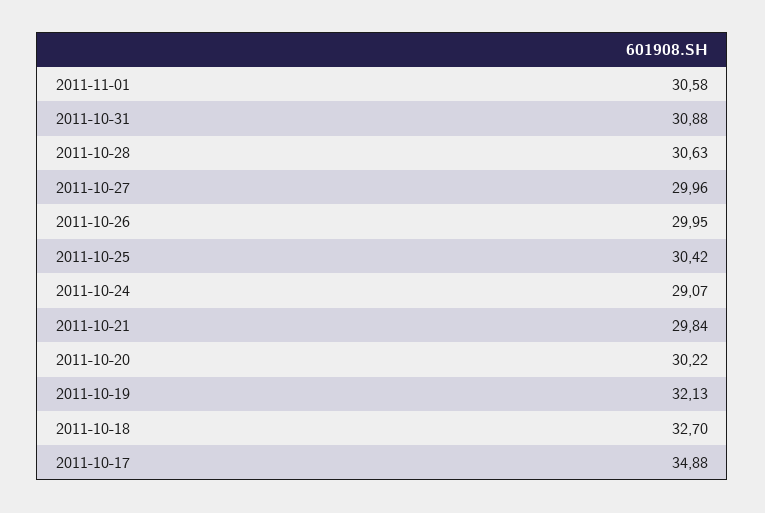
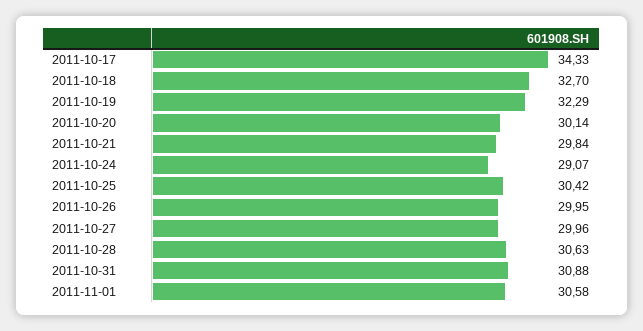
2011-10-20: 30.22 -> 30.14
2011-10-19: 32.13 -> 32.29
2011-10-17: 34.88 -> 34.33

